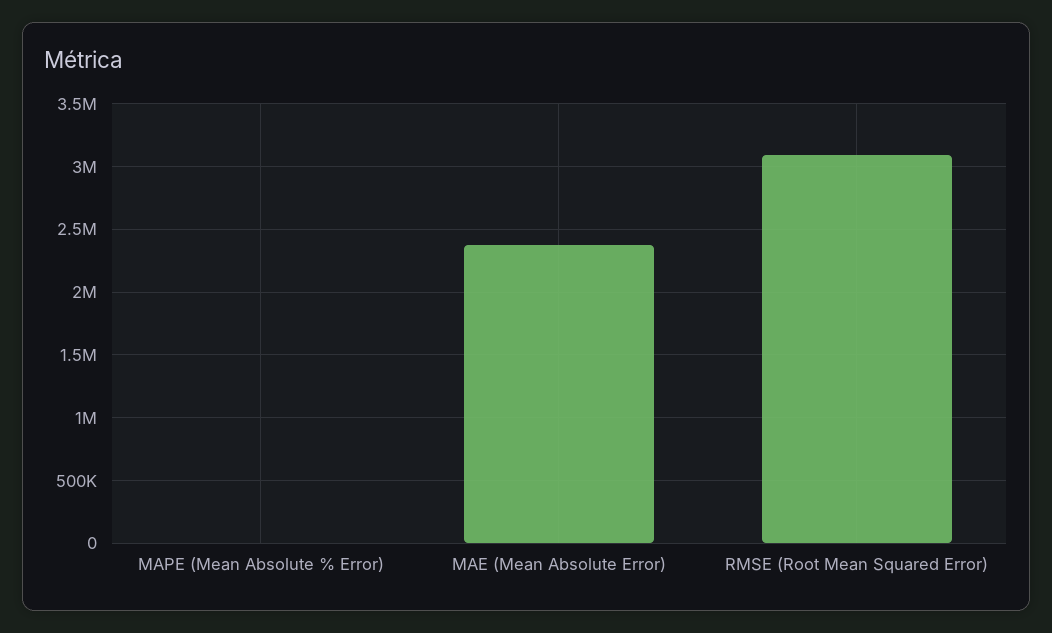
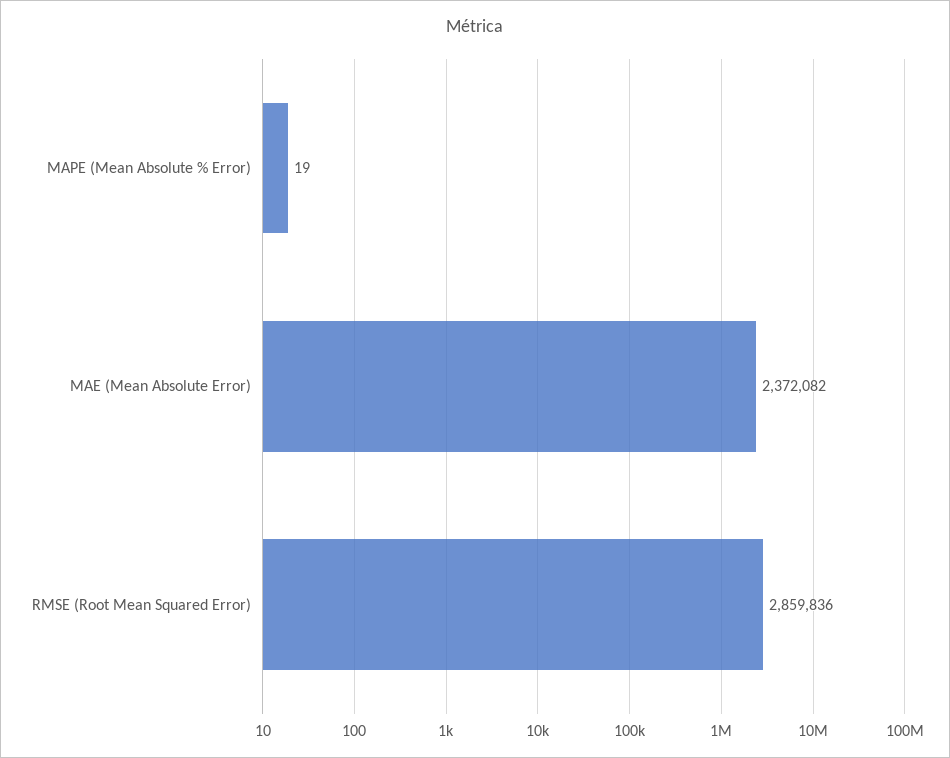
RMSE (Root Mean Squared Error): 3100000 -> 2859836

